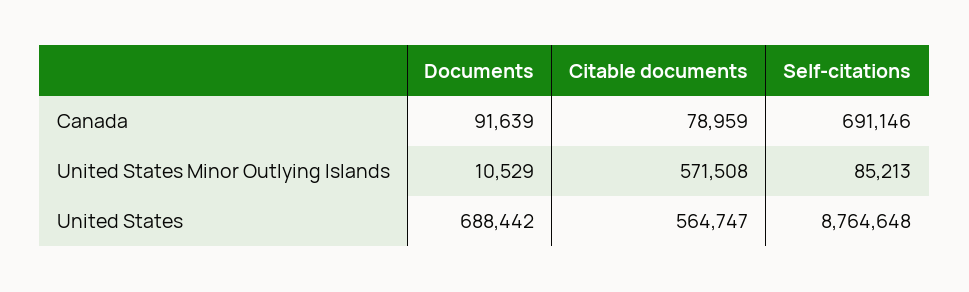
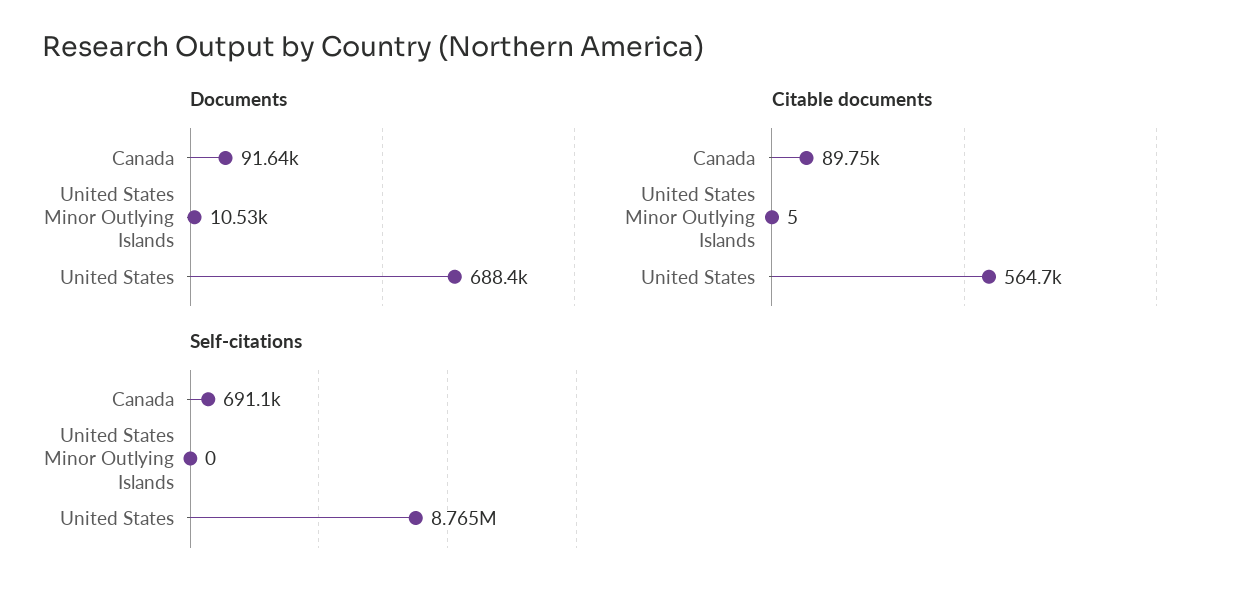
Citable documents, Canada: 78959 -> 89750
Citable documents, United States Minor Outlying Islands: 571508 -> 5
Self-citations, United States Minor Outlying Islands: 85213 -> 0

